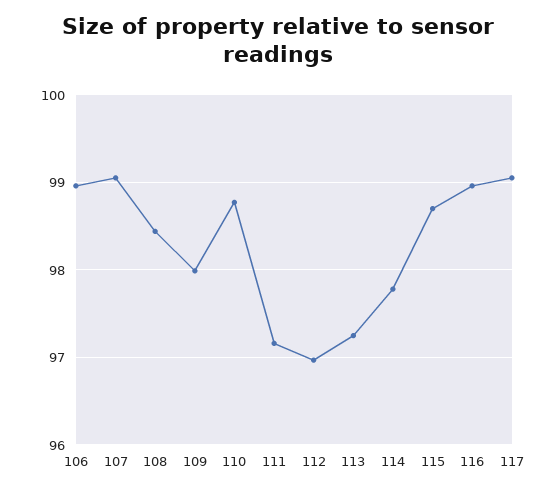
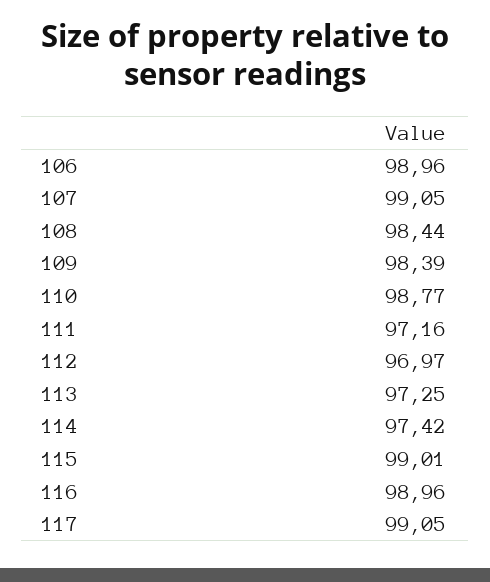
109: 98 -> 98.39
114: 97.8 -> 97.42
115: 98.7 -> 99.01

